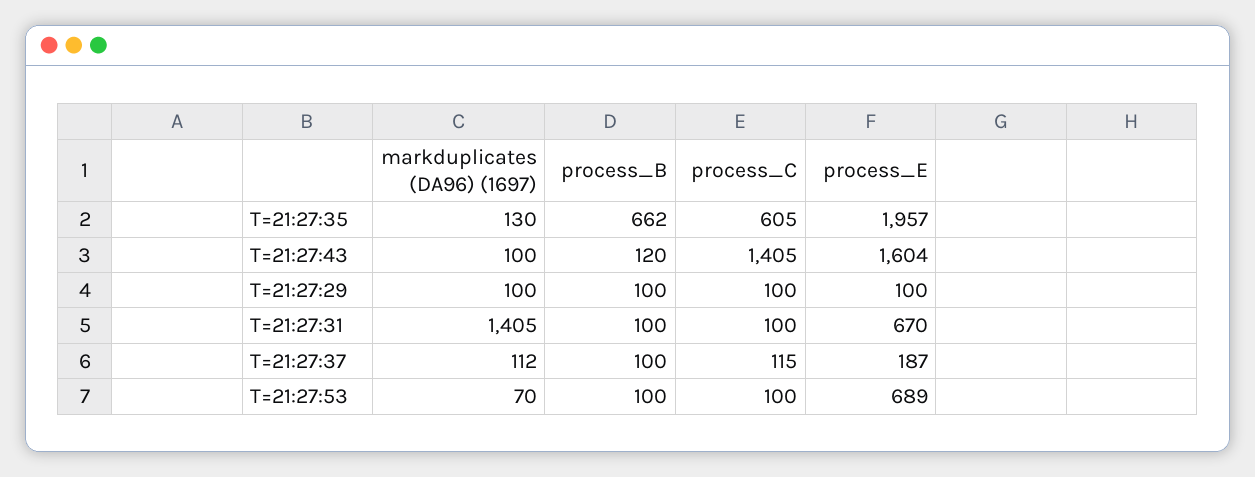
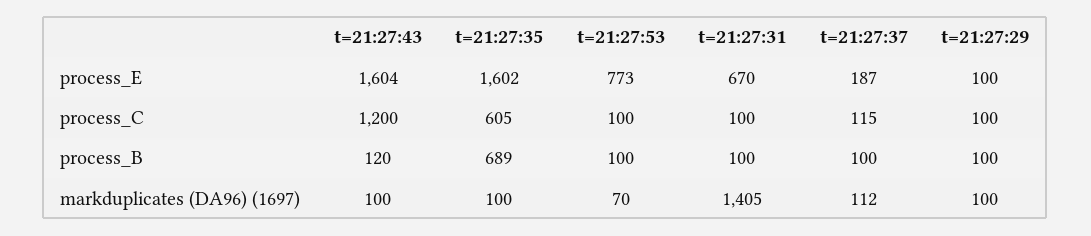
markduplicates (DA96) (1697), T=21:27:35: 130 -> 100
process_B, T=21:27:35: 662 -> 689
process_E, T=21:27:35: 1957 -> 1602
process_C, T=21:27:43: 1405 -> 1200
process_E, T=21:27:53: 689 -> 773

